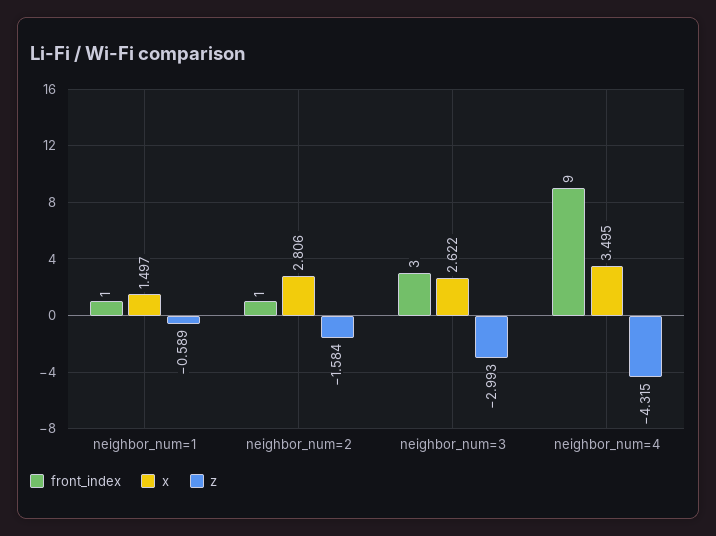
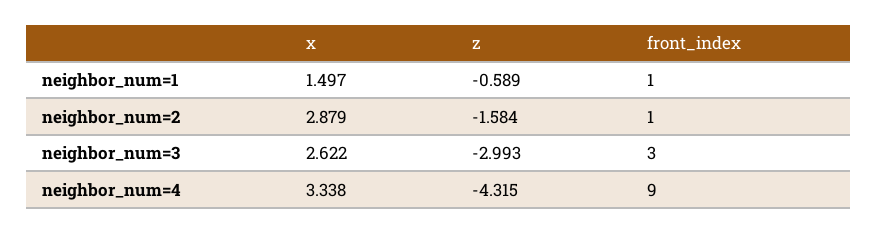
x, neighbor_num=2: 2.806 -> 2.879
x, neighbor_num=4: 3.495 -> 3.338

